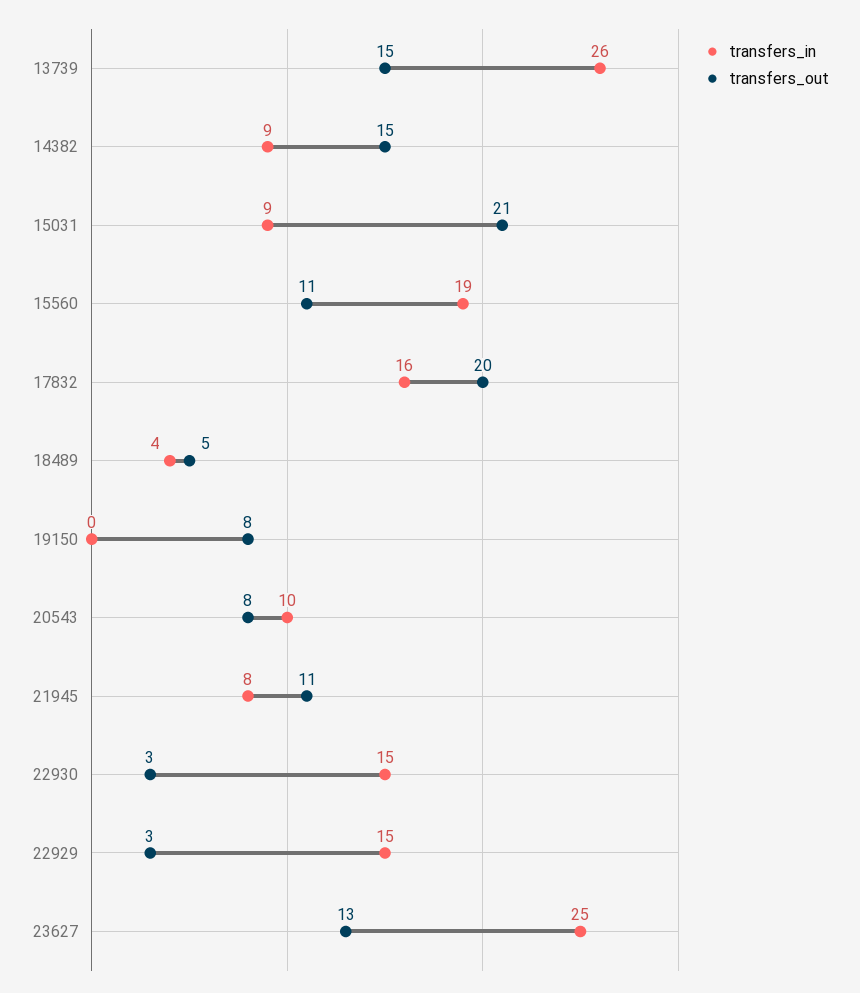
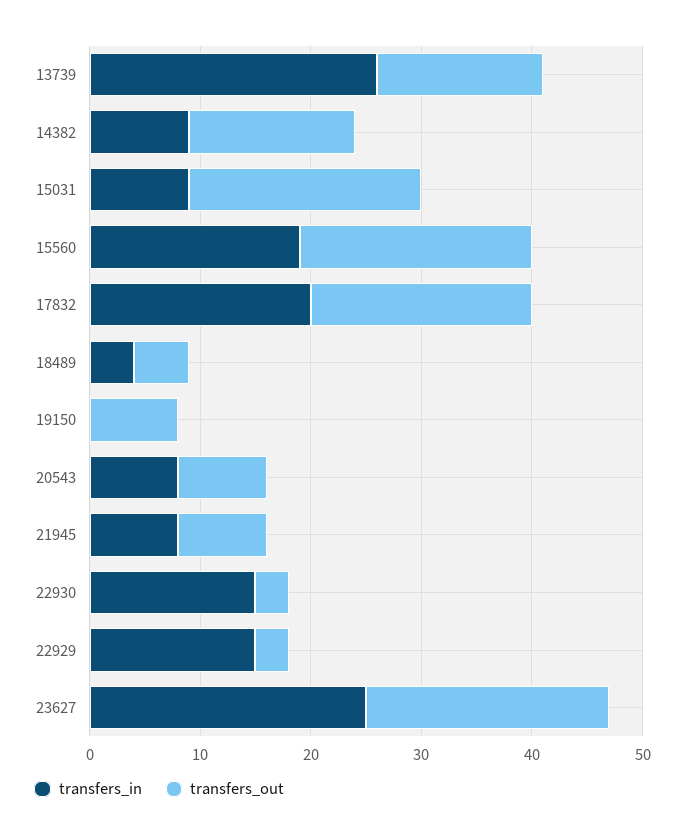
transfers_out, 15560: 11 -> 21
transfers_in, 17832: 16 -> 20
transfers_in, 20543: 10 -> 8
transfers_out, 21945: 11 -> 8
transfers_out, 23627: 13 -> 22

